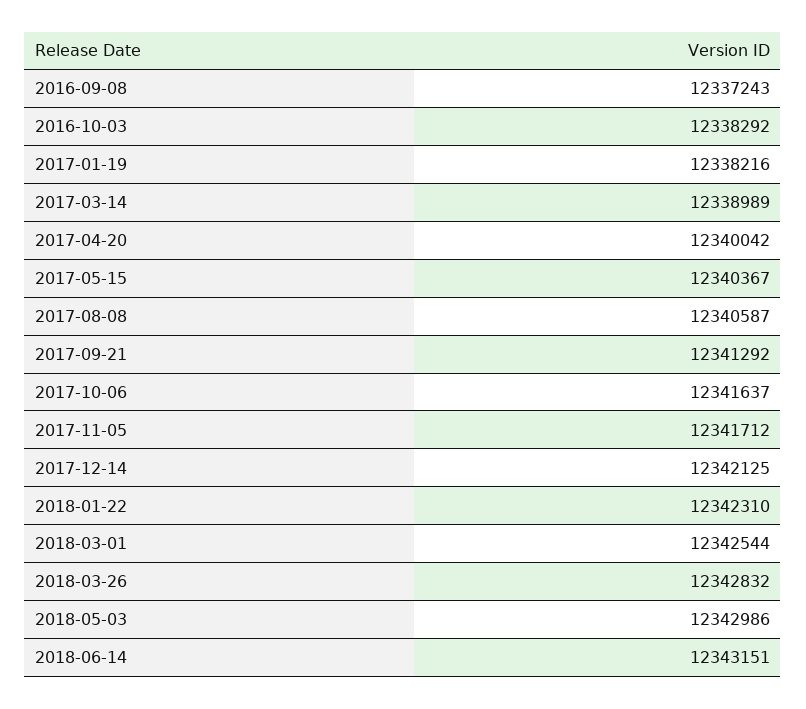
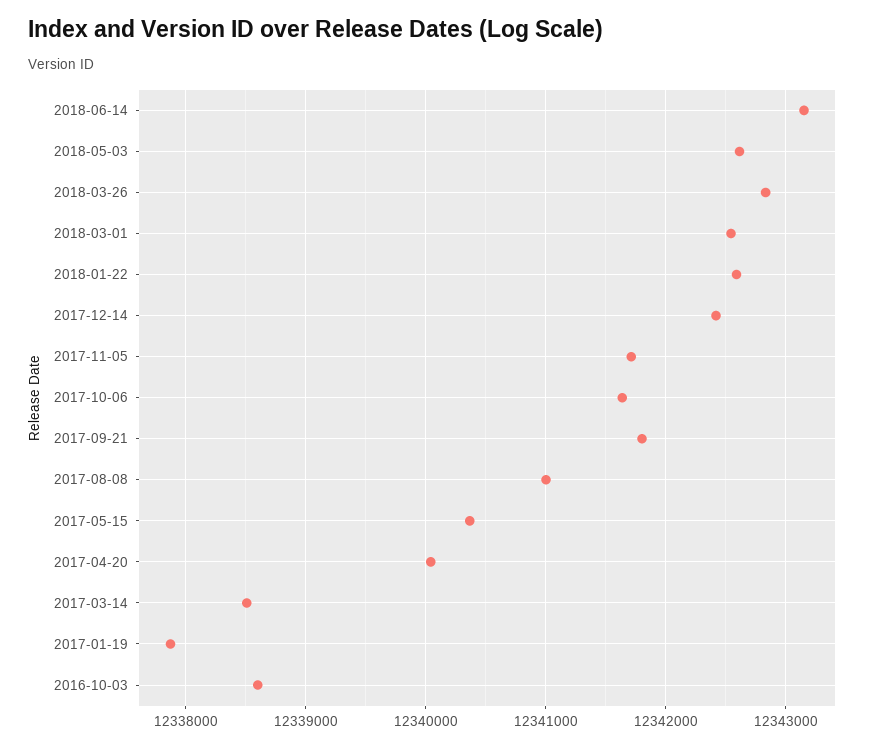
2016-09-08: 12337243 -> none
2016-10-03: 12338292 -> 12338600
2017-01-19: 12338216 -> 12337900
2017-03-14: 12338989 -> 12338500
2017-08-08: 12340587 -> 12341000
2017-09-21: 12341292 -> 12341800
2017-12-14: 12342125 -> 12342400
2018-01-22: 12342310 -> 12342600
2018-05-03: 12342986 -> 12342600

